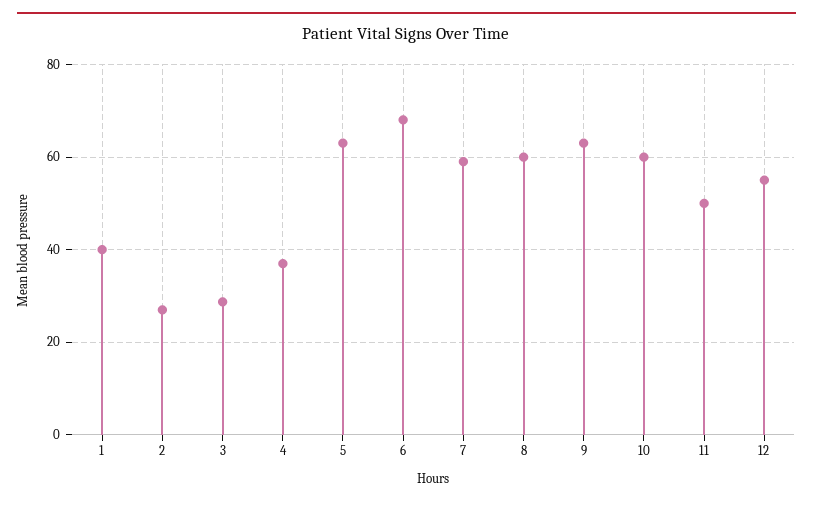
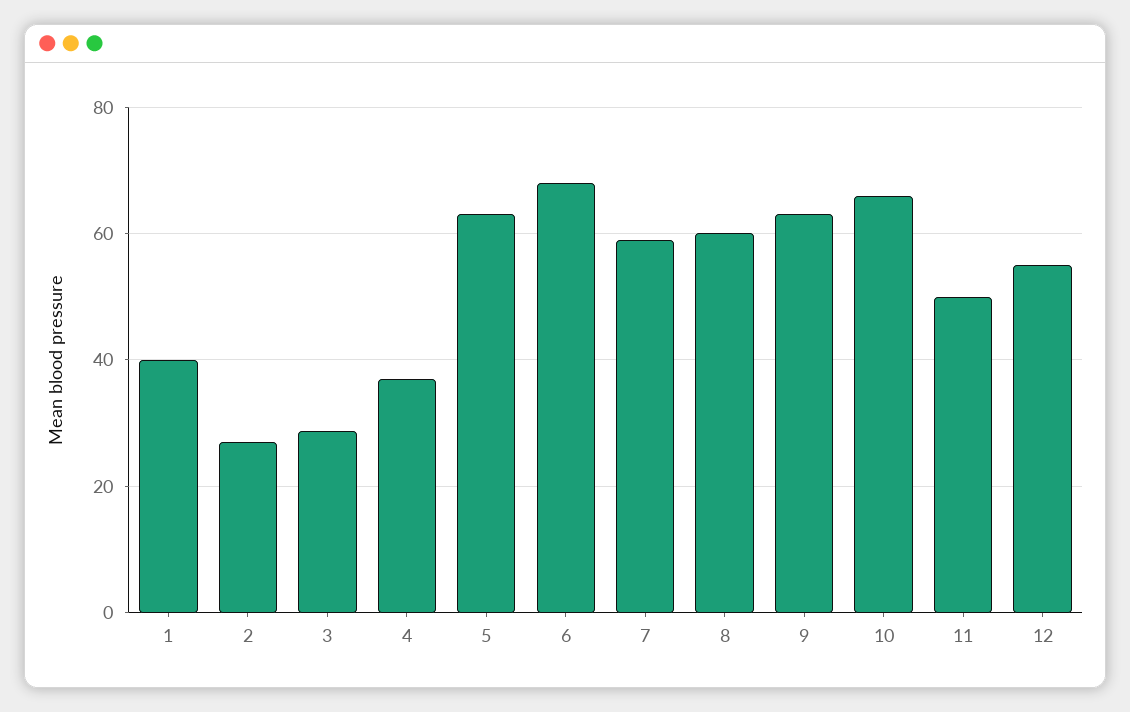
10: 60 -> 66

